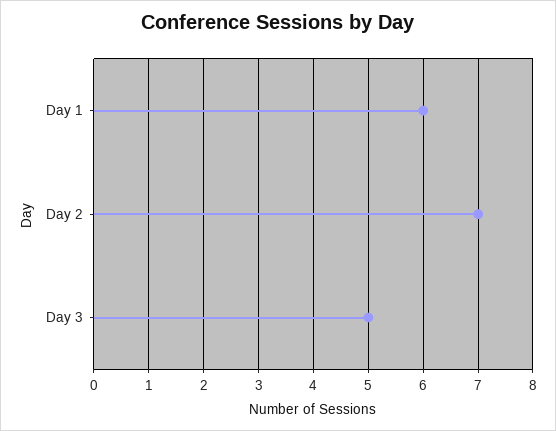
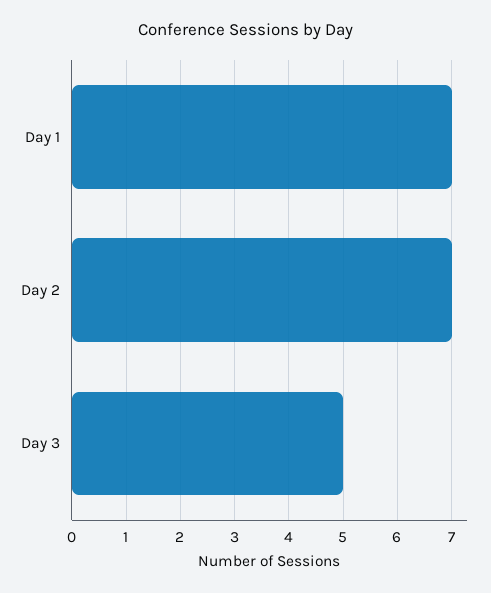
Day 1: 6 -> 7

